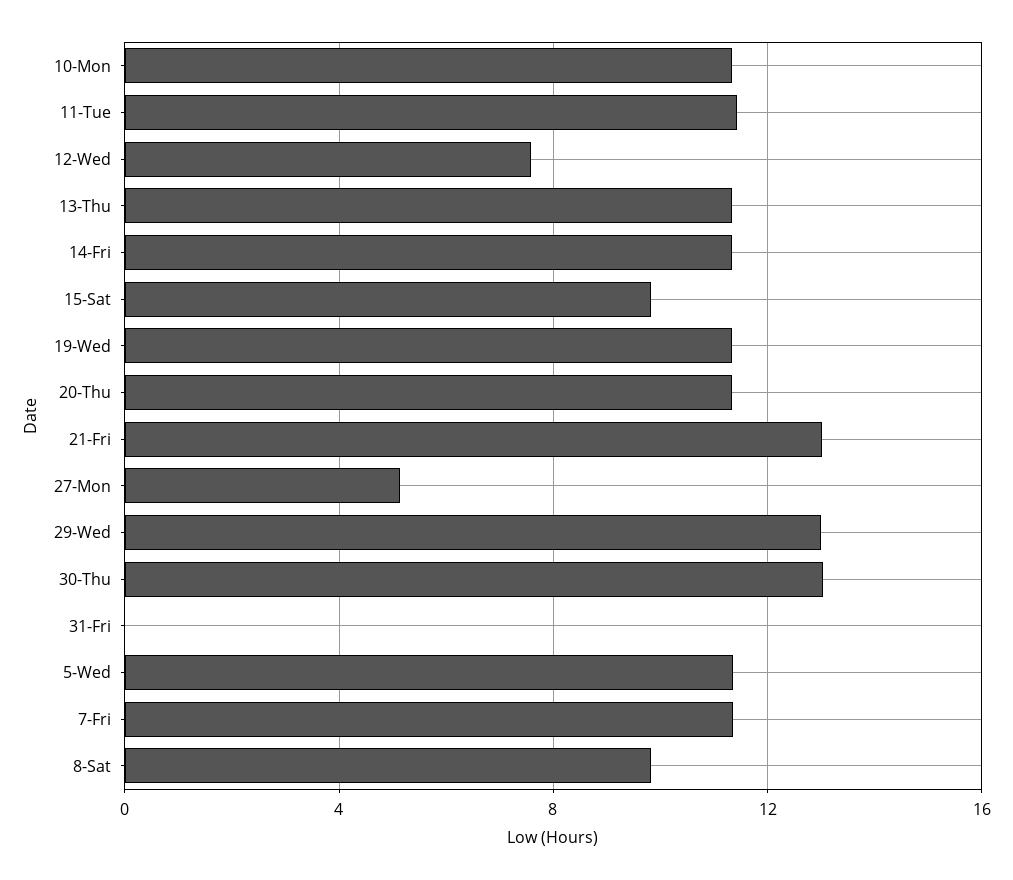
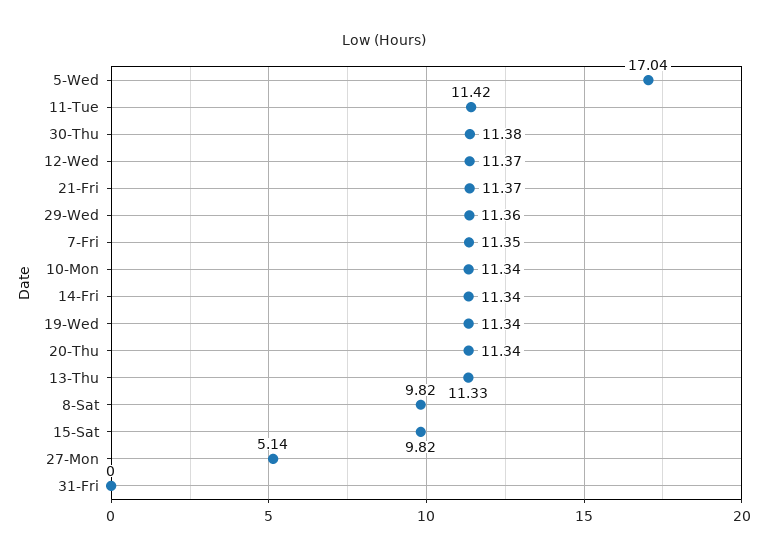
12-Wed: 7.5 -> 11.37
21-Fri: 13 -> 11.37
29-Wed: 13 -> 11.36
30-Thu: 13 -> 11.38
5-Wed: 11.5 -> 17.04

